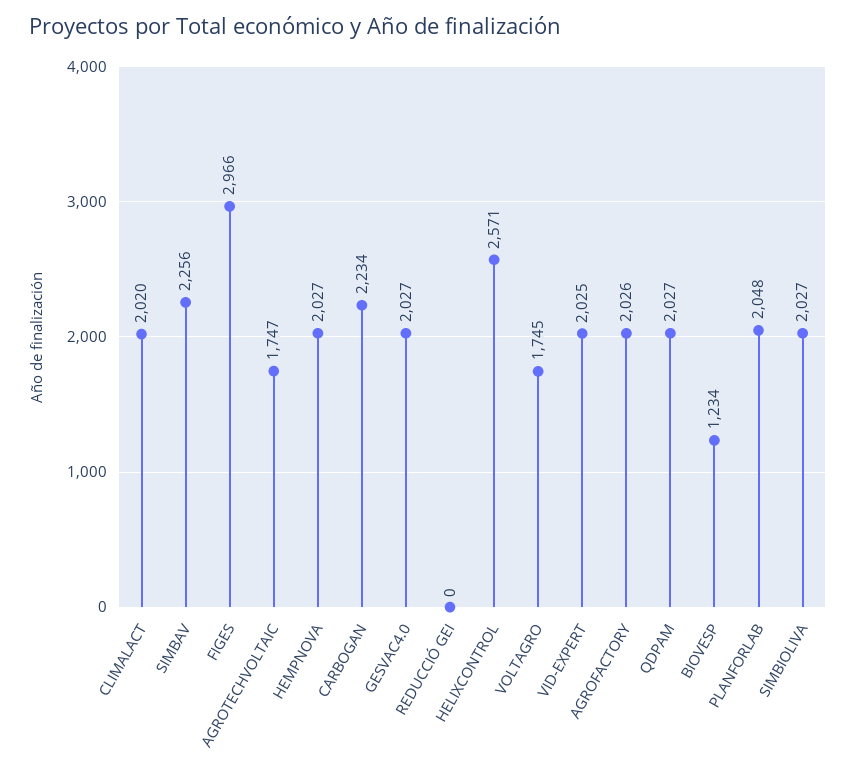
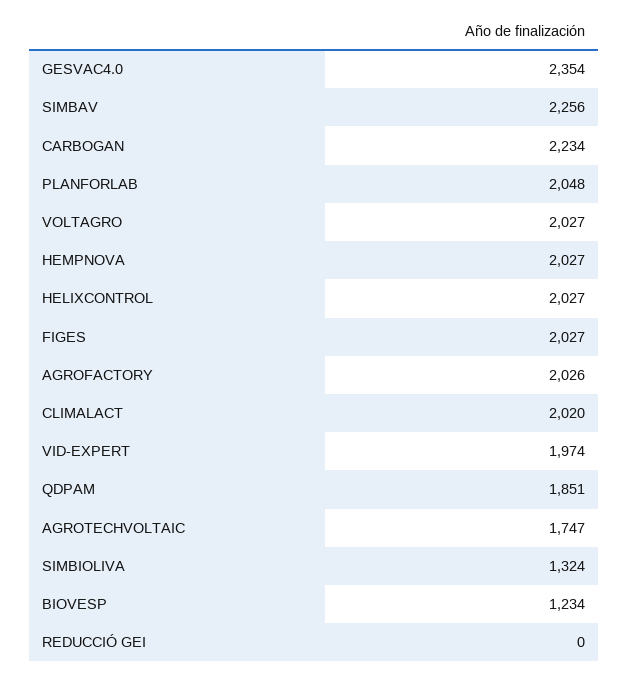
FIGES: 2966 -> 2027
GESVAC4.0: 2027 -> 2354
HELIXCONTROL: 2571 -> 2027
VOLTAGRO: 1745 -> 2027
VID-EXPERT: 2025 -> 1974
QDPAM: 2027 -> 1851
SIMBIOLIVA: 2027 -> 1324

